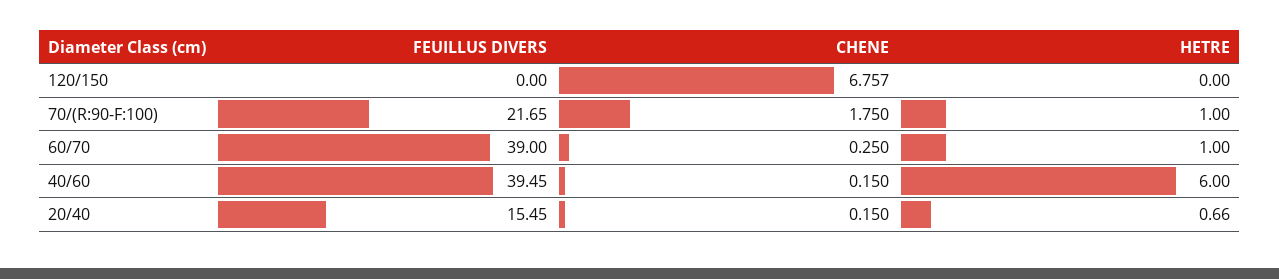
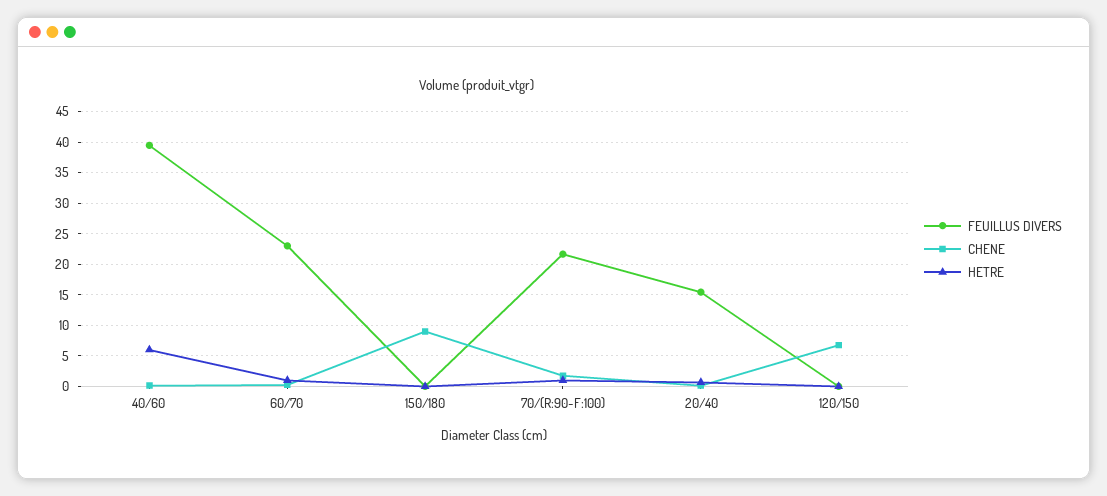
FEUILLUS DIVERS, 60/70: 39 -> 23
FEUILLUS DIVERS, 150/180: none -> 0
CHENE, 150/180: none -> 9
HETRE, 150/180: none -> 0

